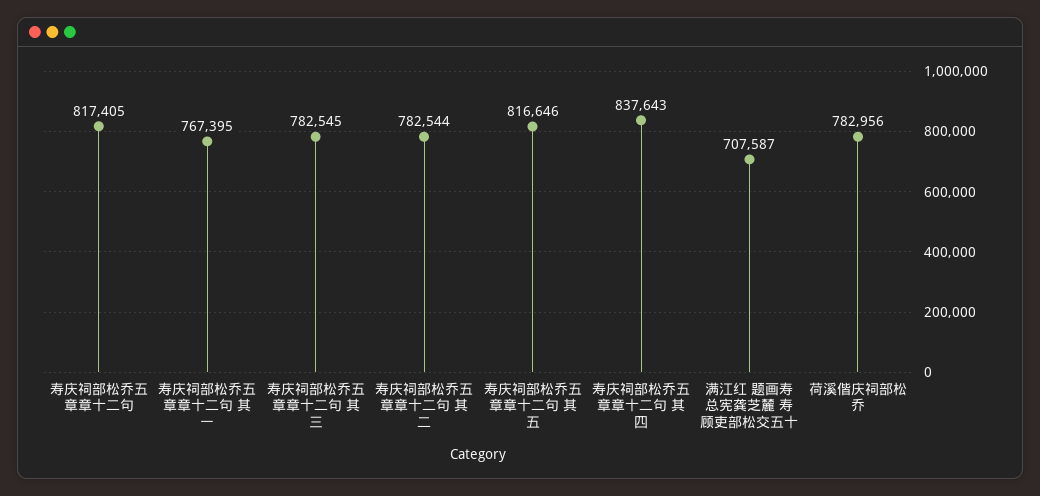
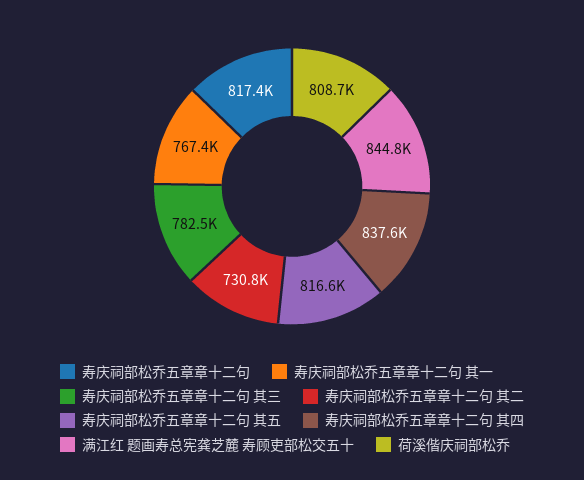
寿庆祠部松乔五章章十二句 其二: 782544 -> 730800
满江红 题画寿总宪龚芝麓 寿顾吏部松交五十: 707587 -> 844800
荷溪偕庆祠部松乔: 782956 -> 808700

